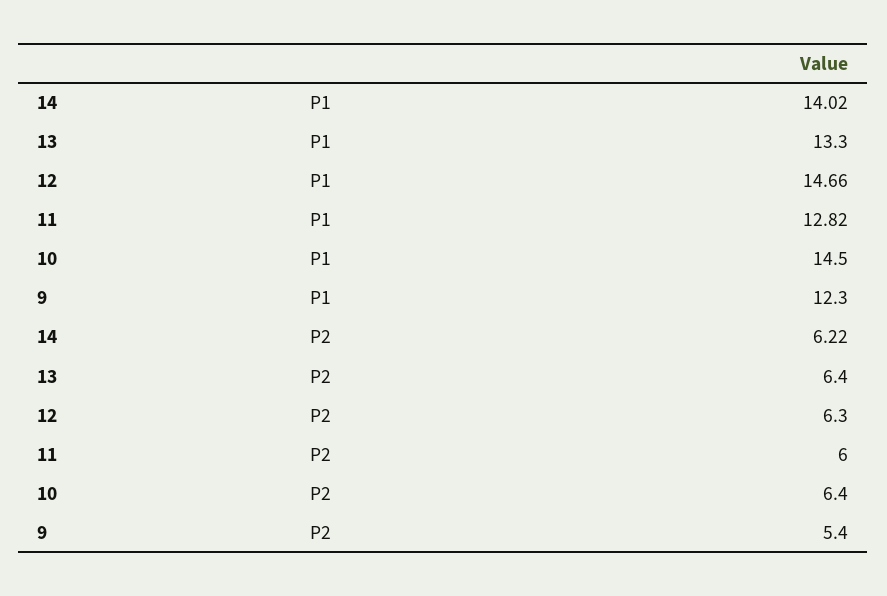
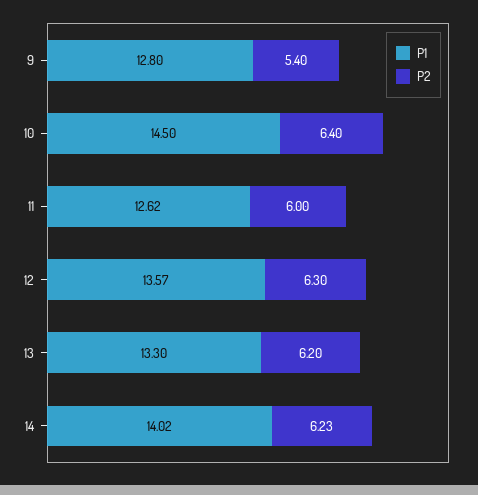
P1, 12: 14.66 -> 13.57
P1, 11: 12.82 -> 12.62
P1, 9: 12.3 -> 12.8
P2, 14: 6.22 -> 6.23
P2, 13: 6.4 -> 6.2

